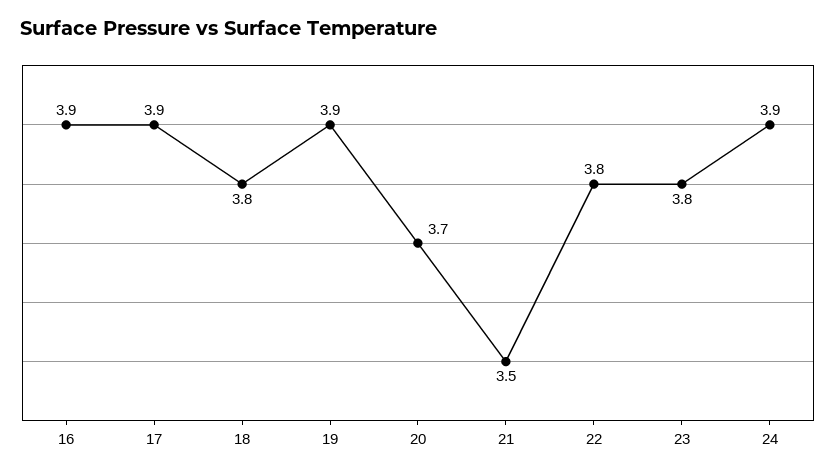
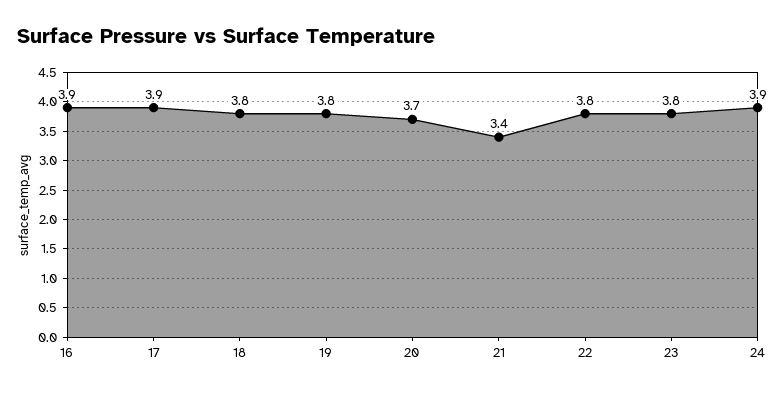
19: 3.9 -> 3.8
21: 3.5 -> 3.4

